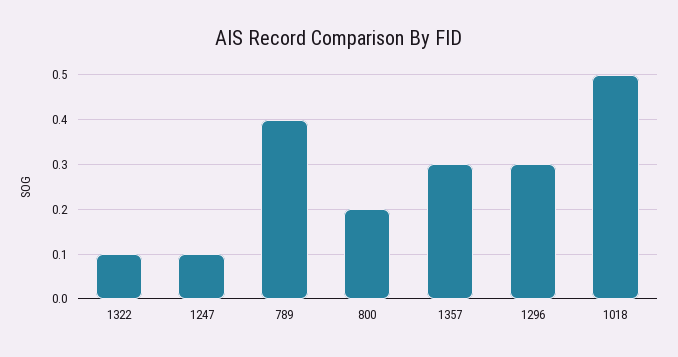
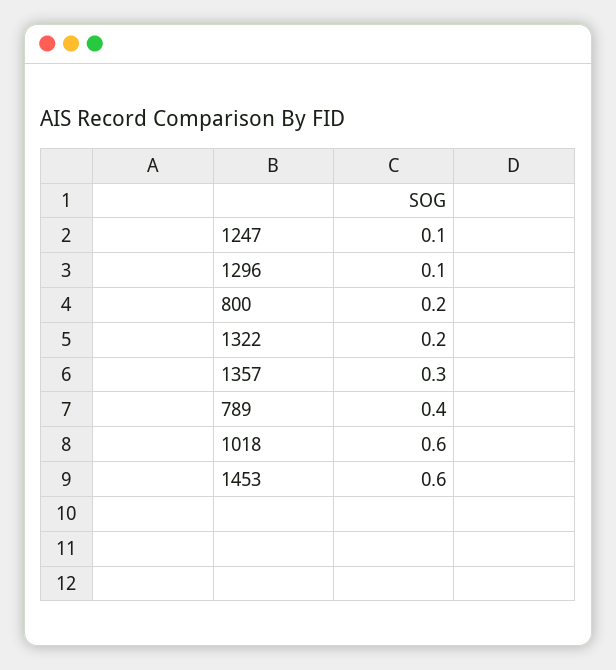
1322: 0.1 -> 0.2
1296: 0.3 -> 0.1
1018: 0.5 -> 0.6
1453: none -> 0.6

